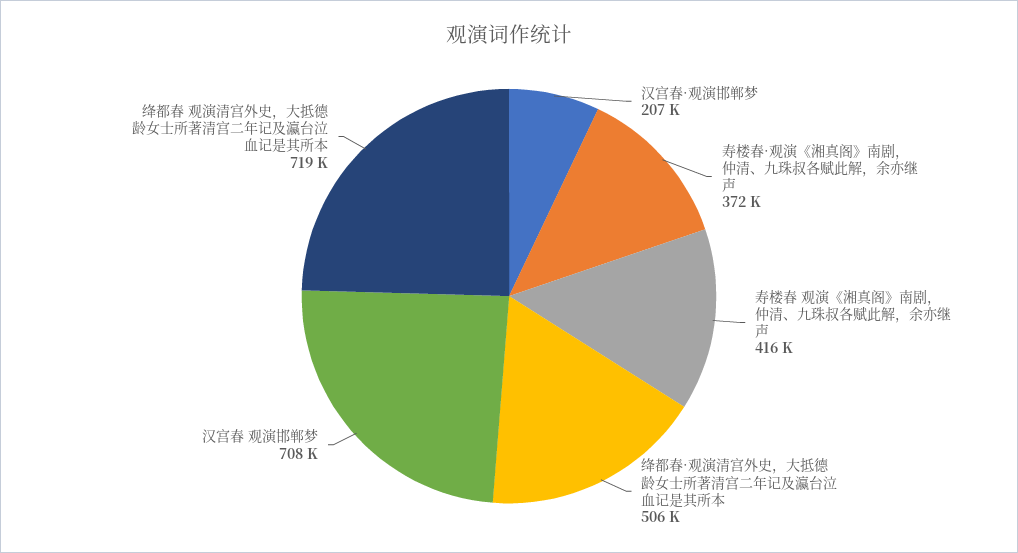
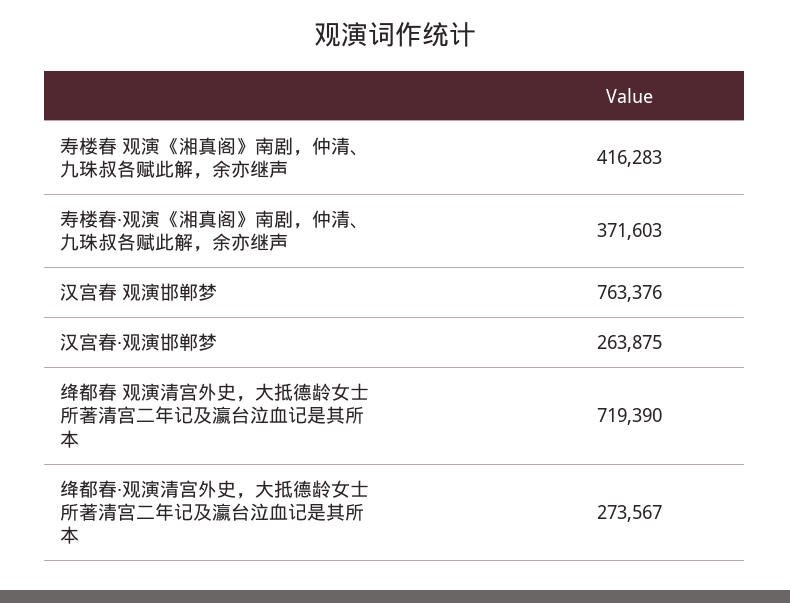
汉宫春·观演邯郸梦: 207000 -> 263875
绛都春·观演清宫外史，大抵德龄女士所著清宫二年记及瀛台泣血记是其所本: 506000 -> 273567
汉宫春 观演邯郸梦: 708000 -> 763376

